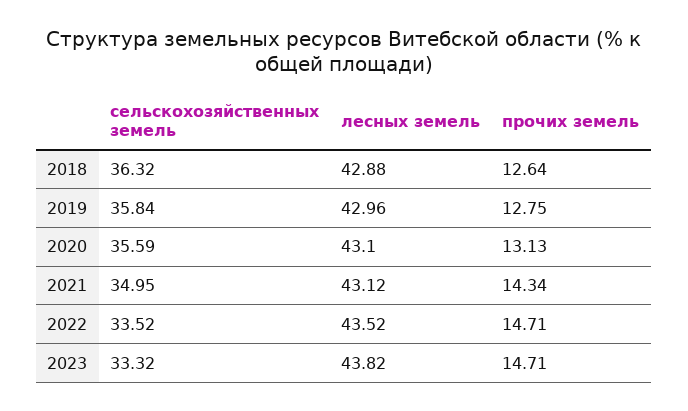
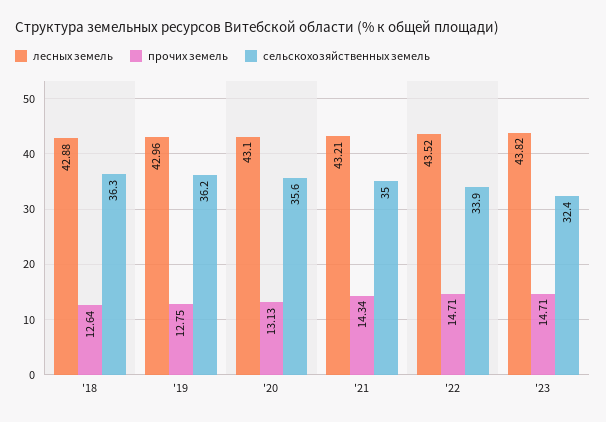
сельскохозяйственных земель, 2019: 35.84 -> 36.2
лесных земель, 2021: 43.12 -> 43.21
сельскохозяйственных земель, 2022: 33.52 -> 33.9
сельскохозяйственных земель, 2023: 33.32 -> 32.4

